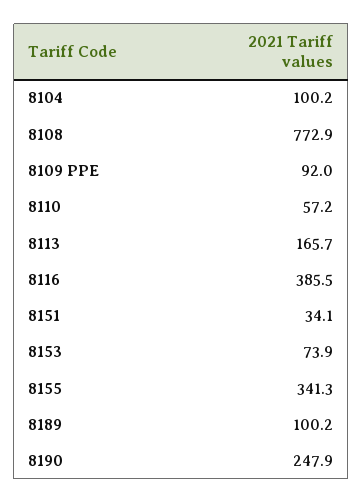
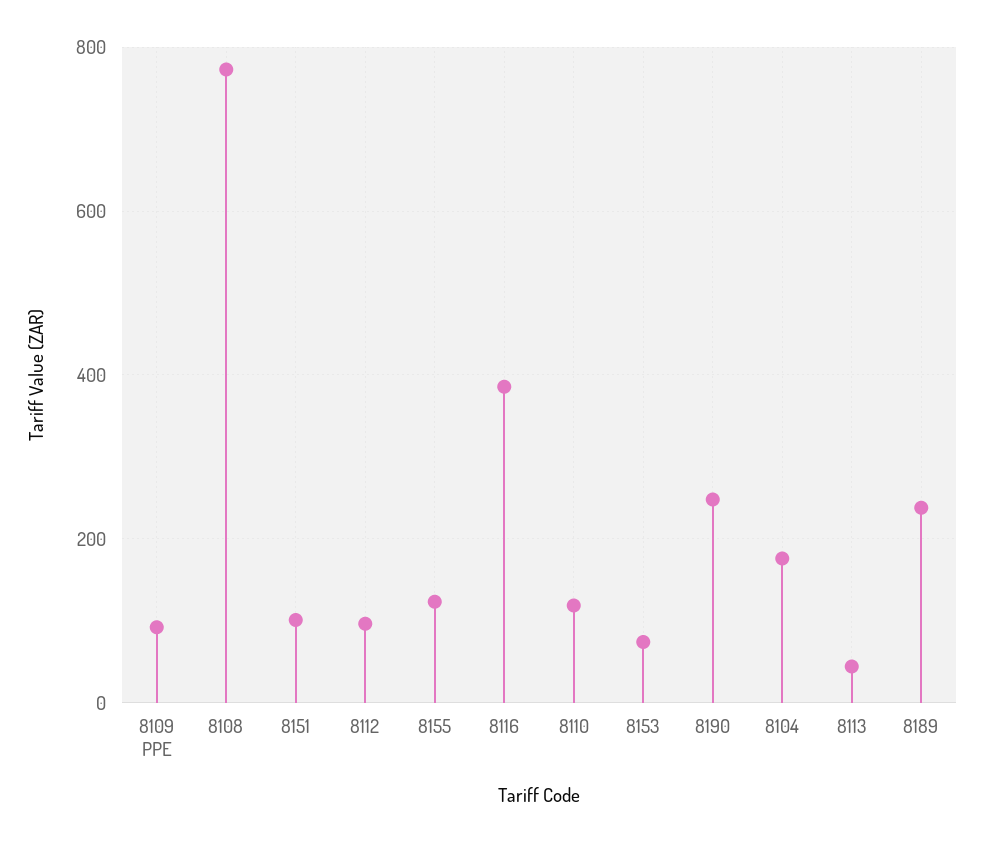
8104: 100.2 -> 180
8110: 57.2 -> 120
8113: 165.7 -> 40
8151: 34.1 -> 100
8155: 341.3 -> 120
8189: 100.2 -> 240
8112: none -> 100

